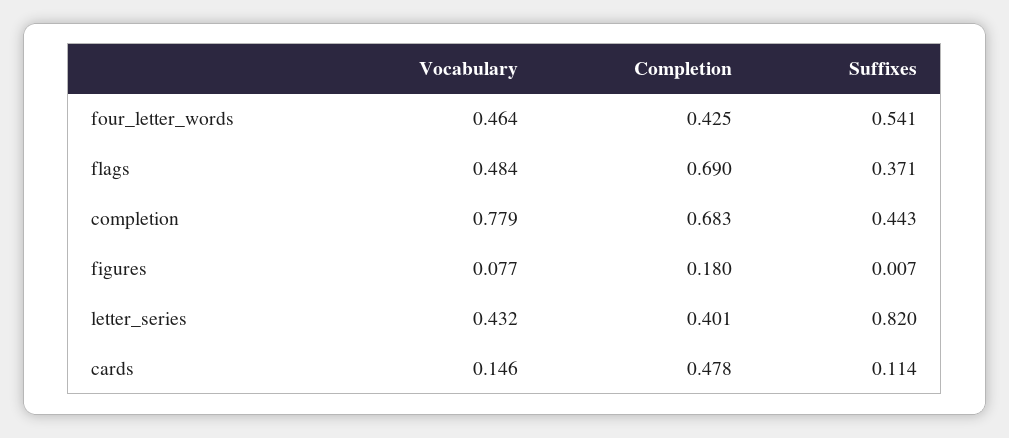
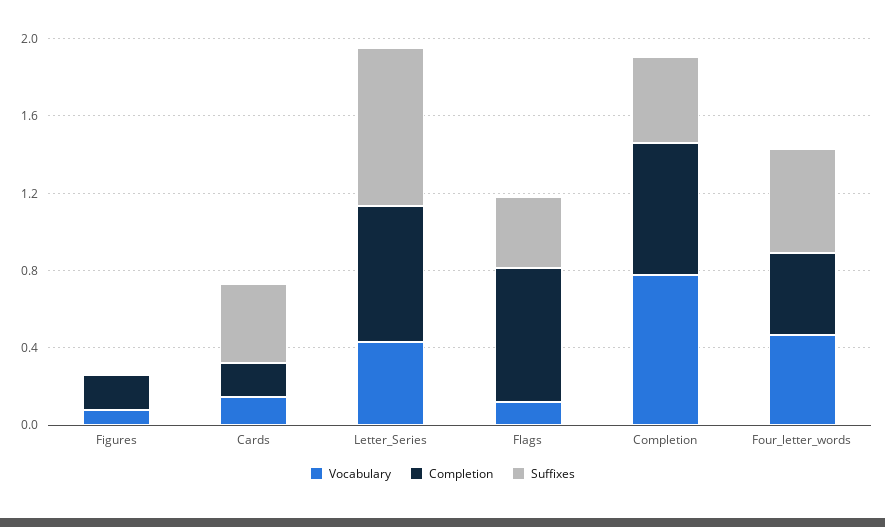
Vocabulary, flags: 0.484 -> 0.1
Completion, letter_series: 0.401 -> 0.7
Completion, cards: 0.478 -> 0.2
Suffixes, cards: 0.114 -> 0.4

